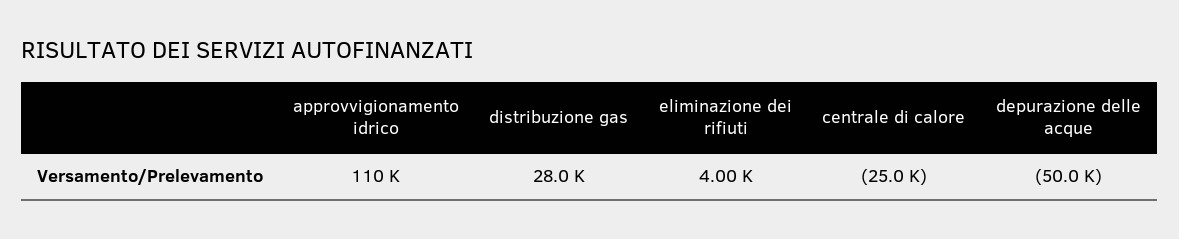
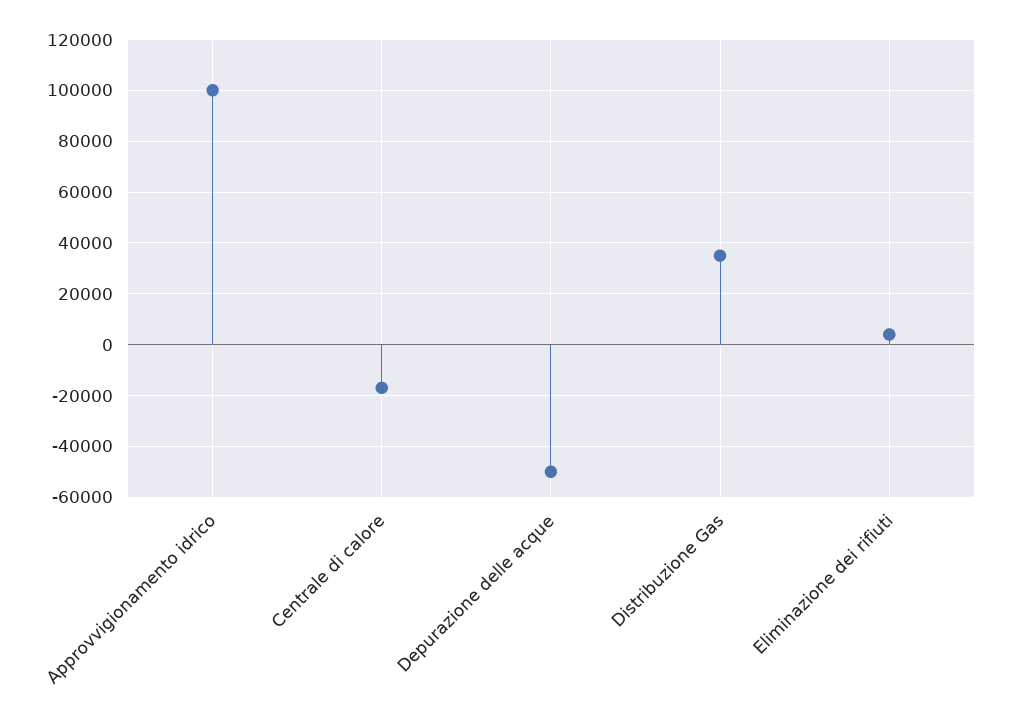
approvvigionamento idrico: 110000 -> 100000
distribuzione gas: 28000 -> 35000
centrale di calore: -25000 -> -17500

